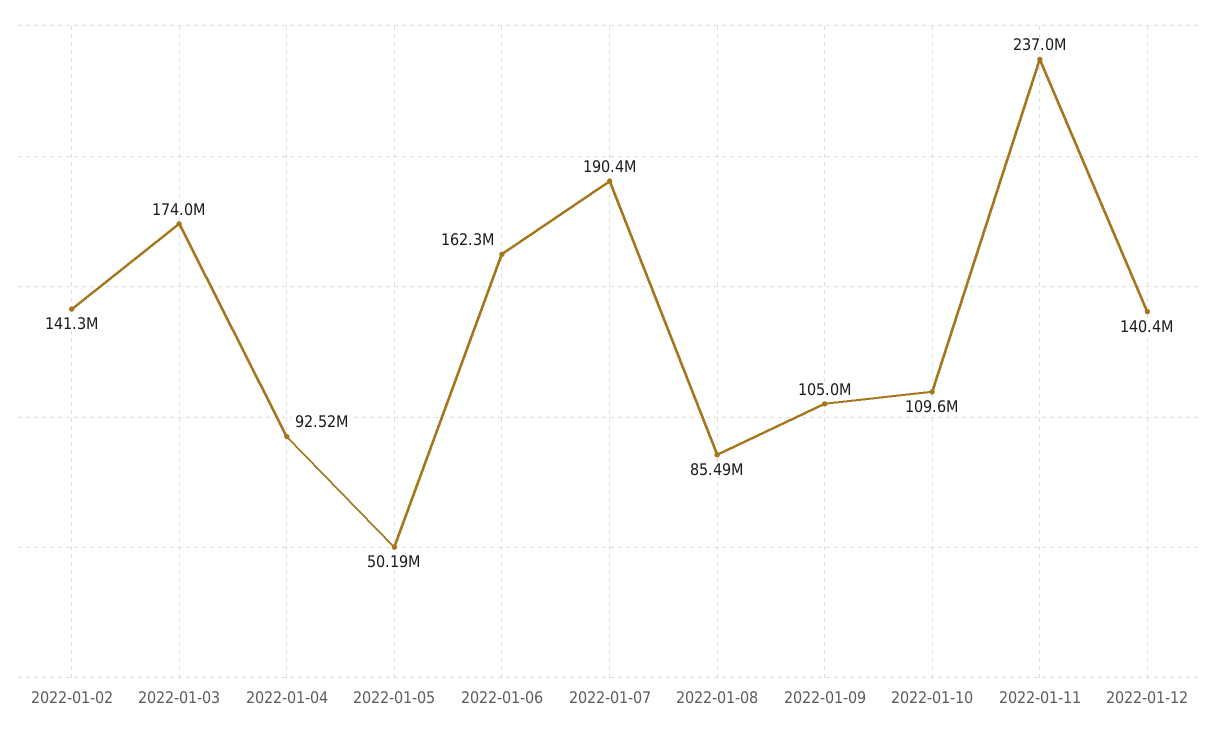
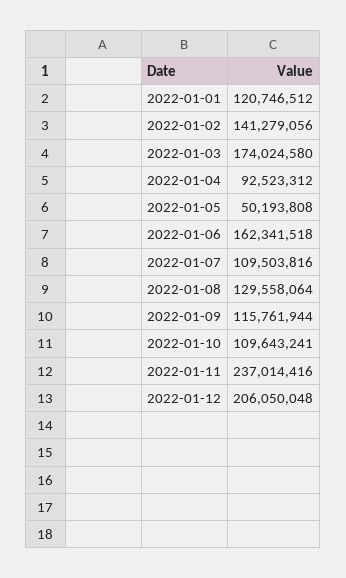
2022-01-07: 190400000 -> 109503816
2022-01-08: 85490000 -> 129558064
2022-01-09: 105000000 -> 115761944
2022-01-12: 140400000 -> 206050048
2022-01-01: none -> 120746512

